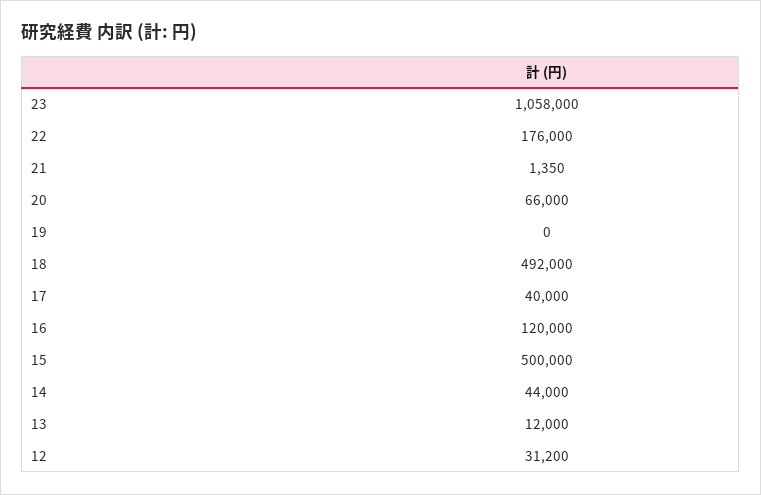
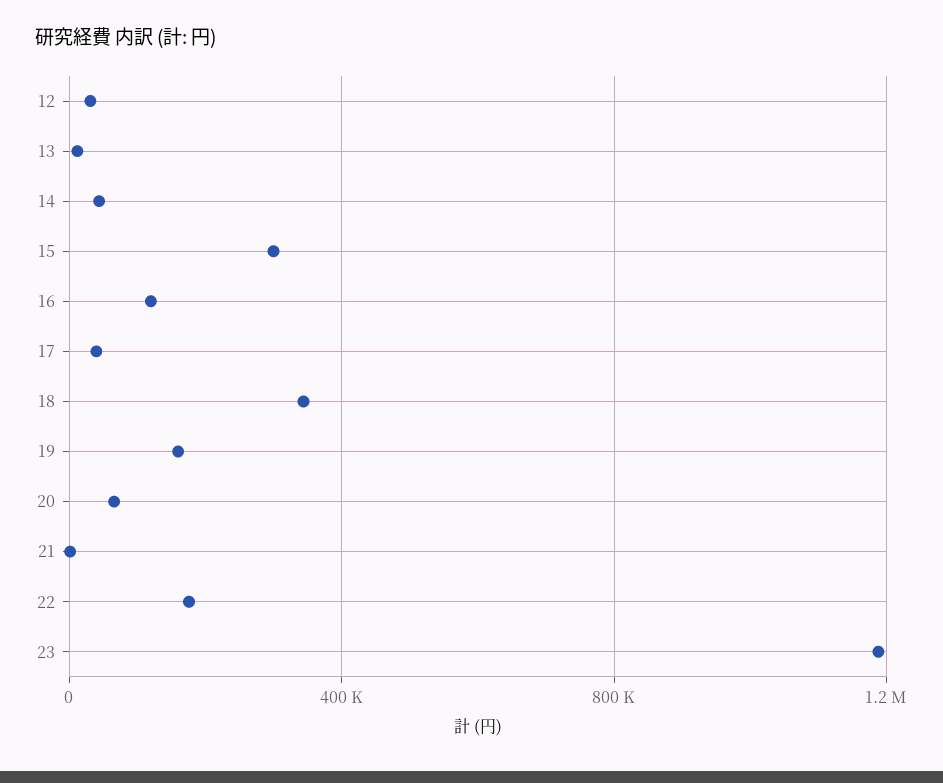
23: 1058000 -> 1200000
19: 0 -> 150000
18: 492000 -> 350000
15: 500000 -> 300000

